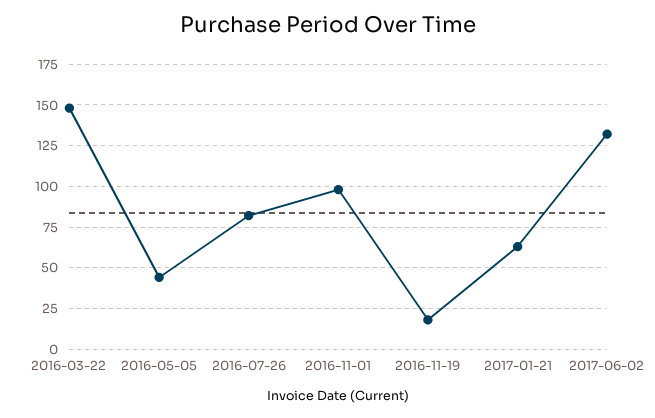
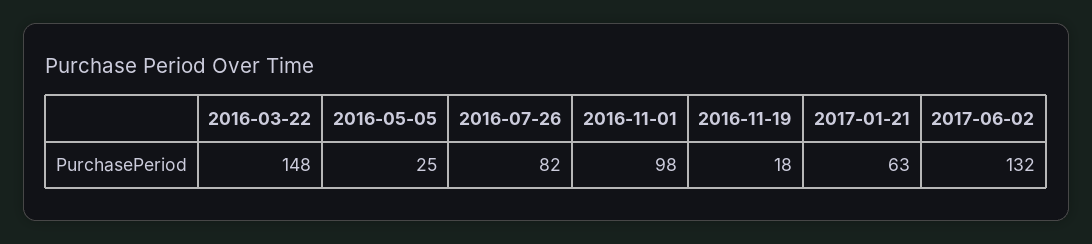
2016-05-05: 45 -> 25

